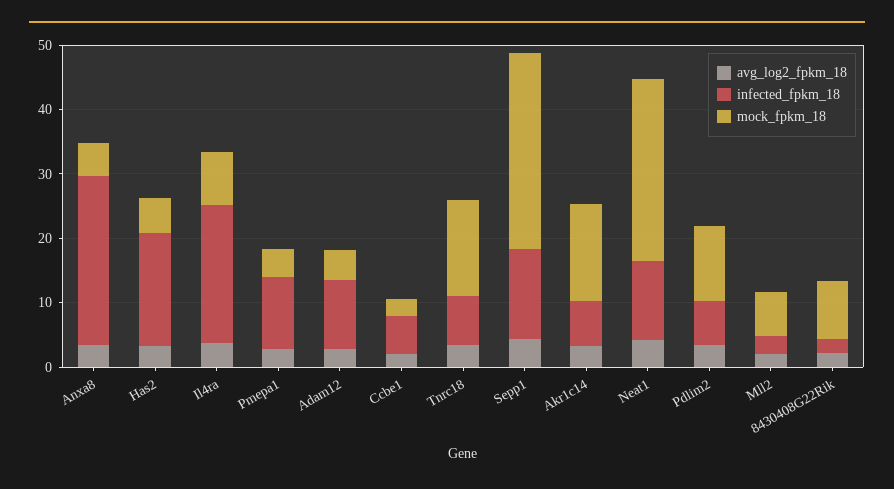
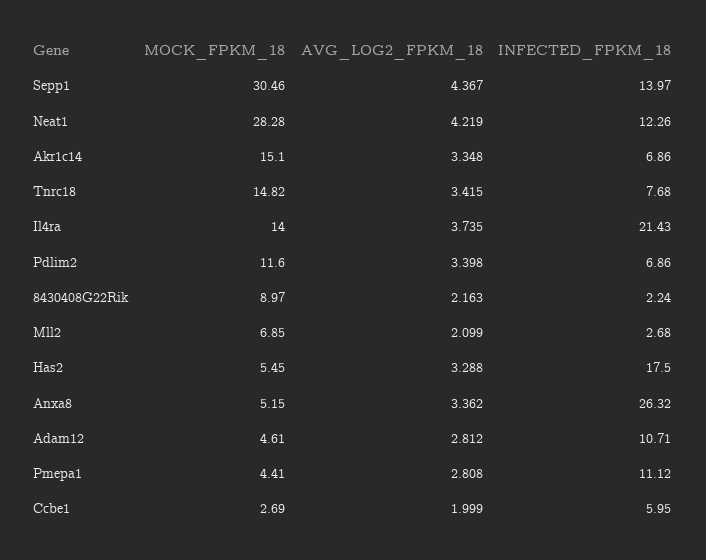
mock_fpkm_18, Il4ra: 8 -> 14

